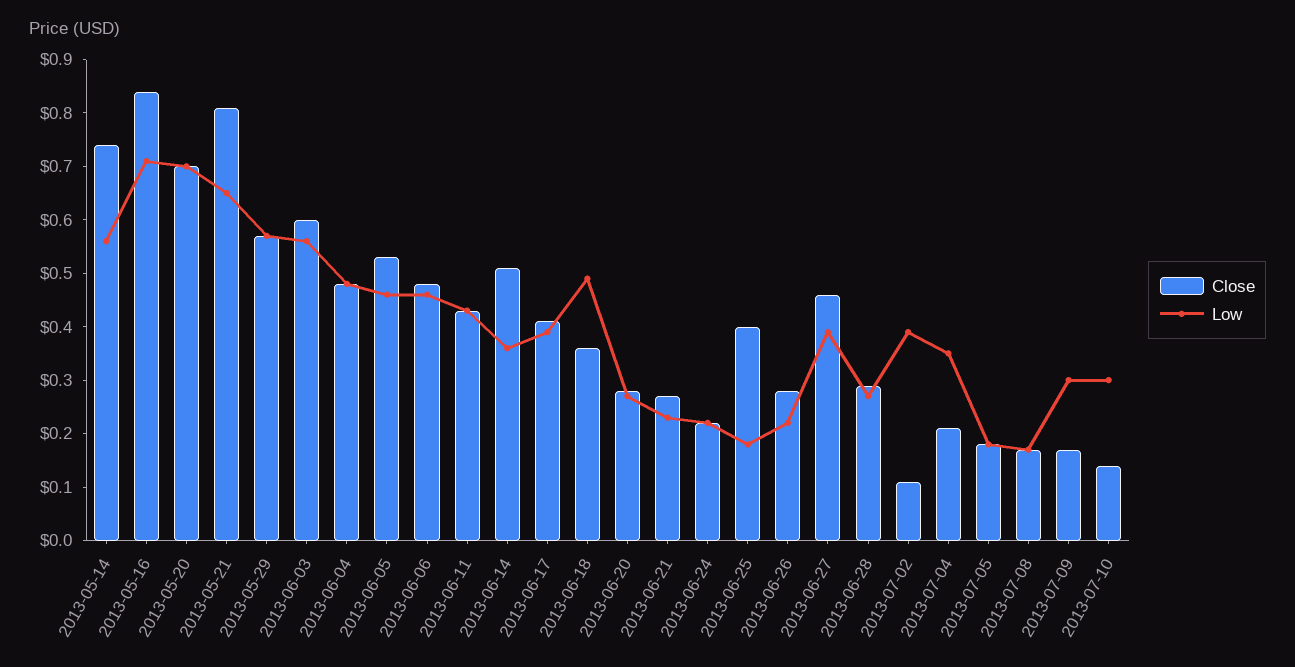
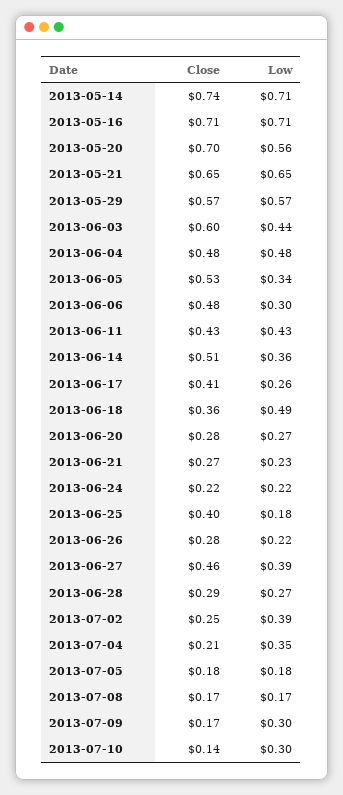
Low, 2013-05-14: 0.55 -> 0.71
Close, 2013-05-16: 0.85 -> 0.71
Low, 2013-05-20: 0.7 -> 0.56
Close, 2013-05-21: 0.8 -> 0.65
Low, 2013-06-03: 0.55 -> 0.44
Low, 2013-06-05: 0.45 -> 0.34
Low, 2013-06-06: 0.45 -> 0.3
Low, 2013-06-17: 0.4 -> 0.26
Close, 2013-07-02: 0.1 -> 0.25

